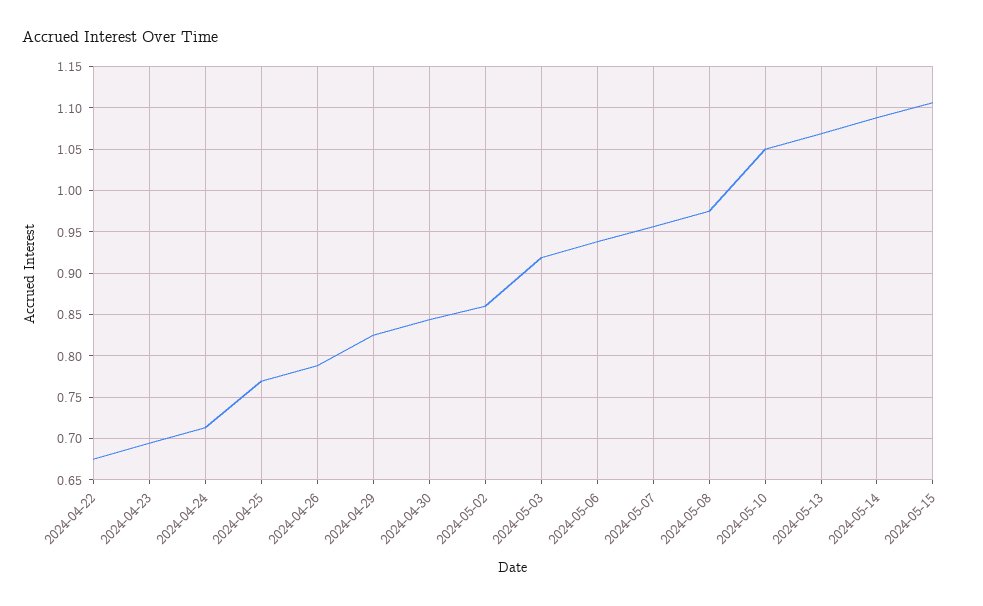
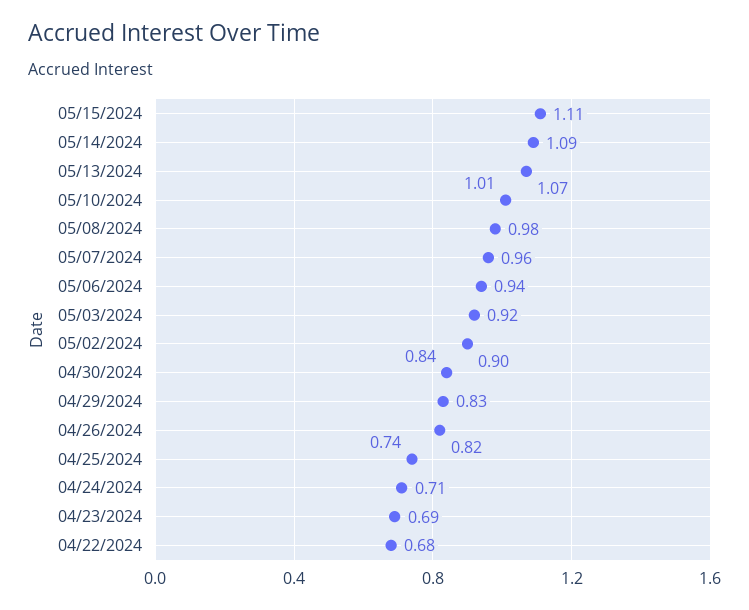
2024-04-25: 0.77 -> 0.74
2024-04-26: 0.79 -> 0.82
2024-05-02: 0.86 -> 0.9
2024-05-10: 1.05 -> 1.01

